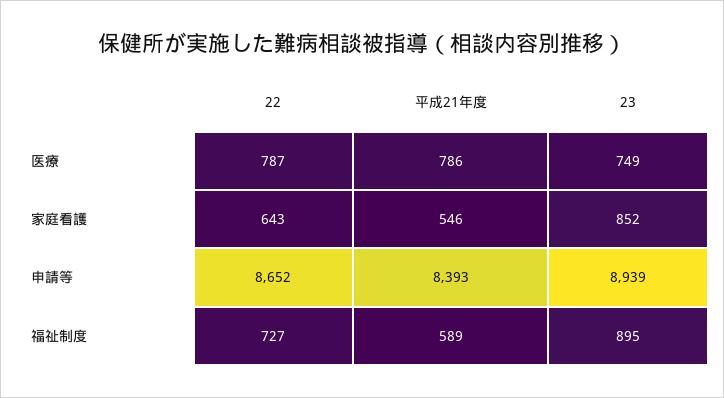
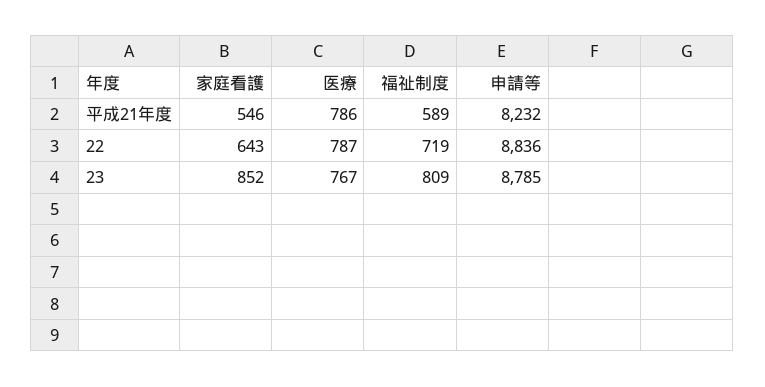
23, 医療: 749 -> 767
22, 申請等: 8652 -> 8836
平成21年度, 申請等: 8393 -> 8232
23, 申請等: 8939 -> 8785
22, 福祉制度: 727 -> 719
23, 福祉制度: 895 -> 809

